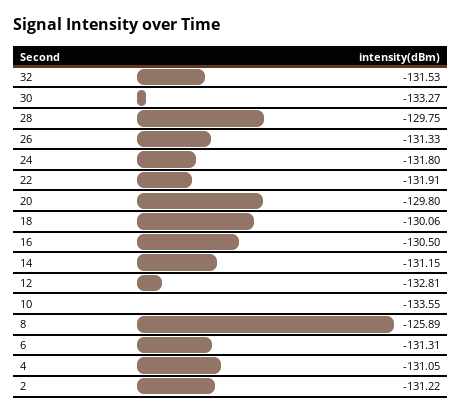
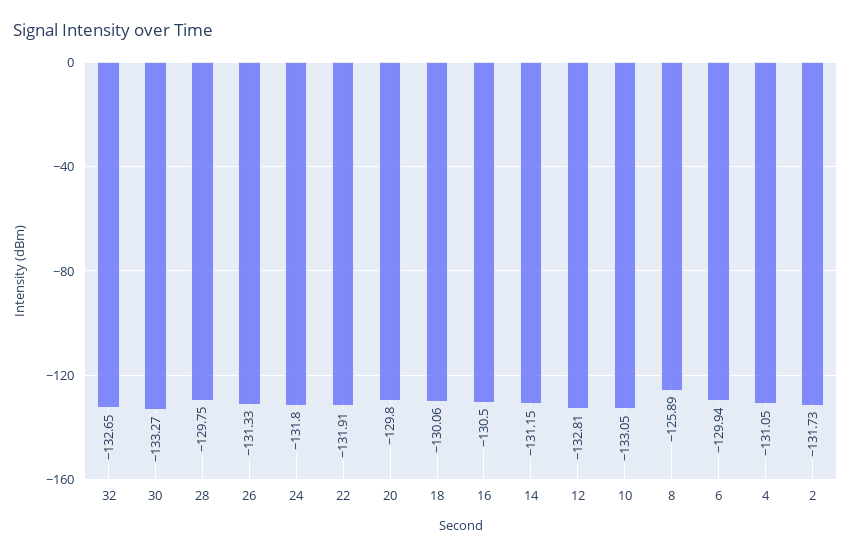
32: -131.53 -> -132.65
10: -133.55 -> -133.05
6: -131.31 -> -129.94
2: -131.22 -> -131.73

